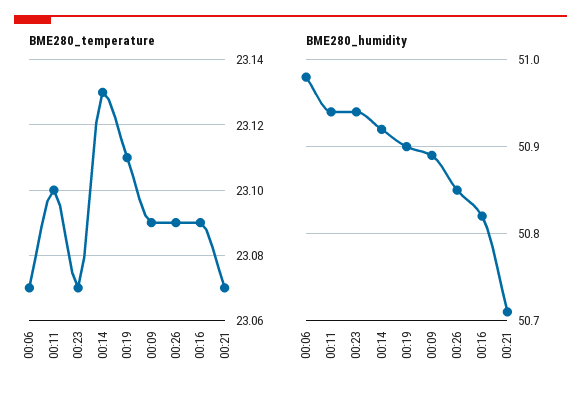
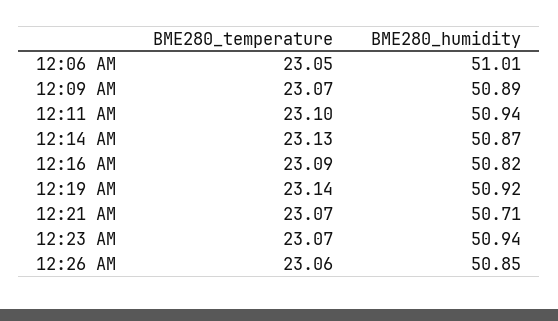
BME280_temperature, 00:06: 23.07 -> 23.05
BME280_temperature, 00:19: 23.11 -> 23.14
BME280_temperature, 00:09: 23.09 -> 23.07
BME280_temperature, 00:26: 23.09 -> 23.06
BME280_humidity, 00:06: 50.98 -> 51.01
BME280_humidity, 00:14: 50.92 -> 50.87
BME280_humidity, 00:19: 50.9 -> 50.92

